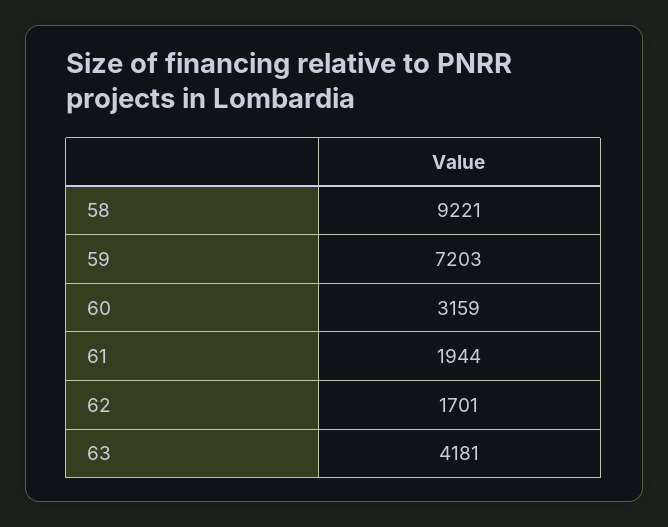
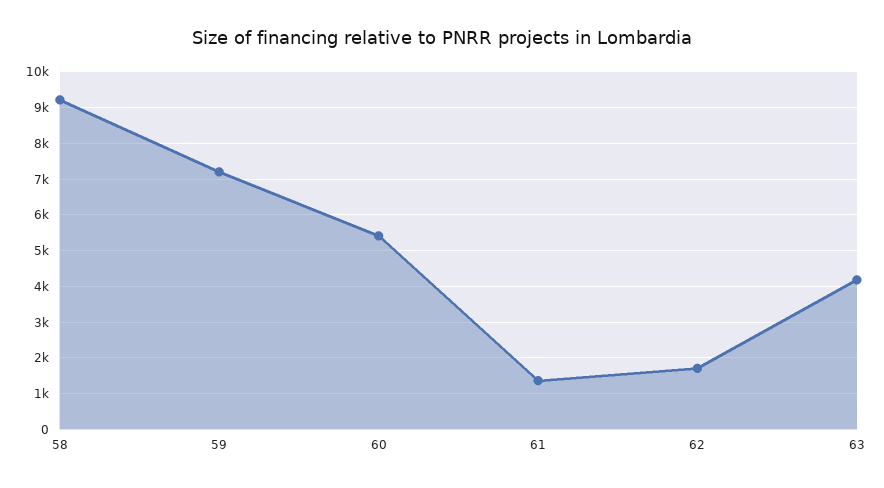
60: 3159 -> 5400
61: 1944 -> 1400

